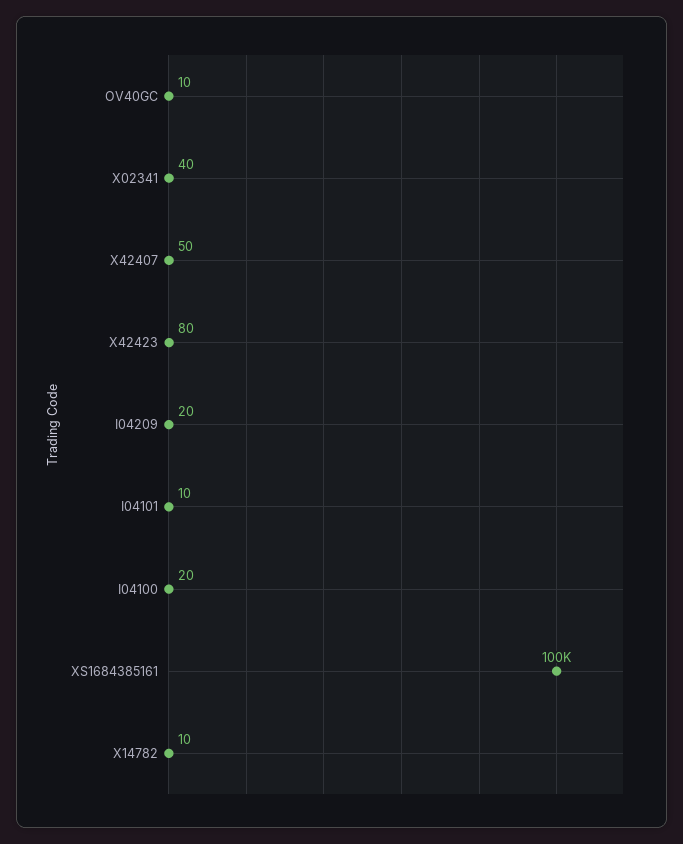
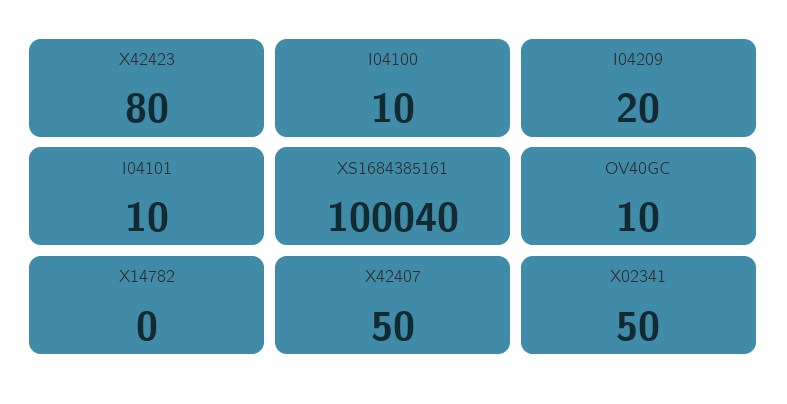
X02341: 40 -> 50
I04100: 20 -> 10
XS1684385161: 100000 -> 100040
X14782: 10 -> 0

